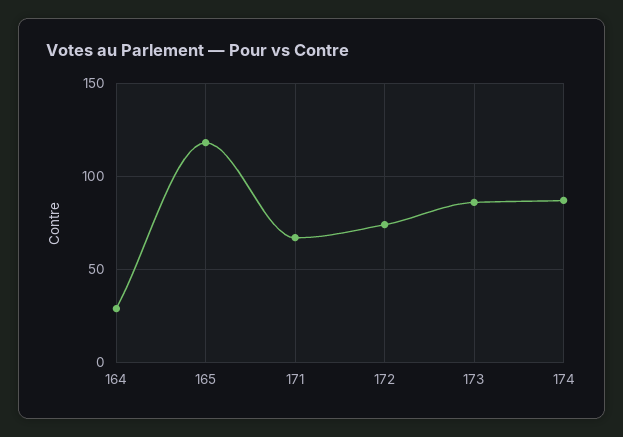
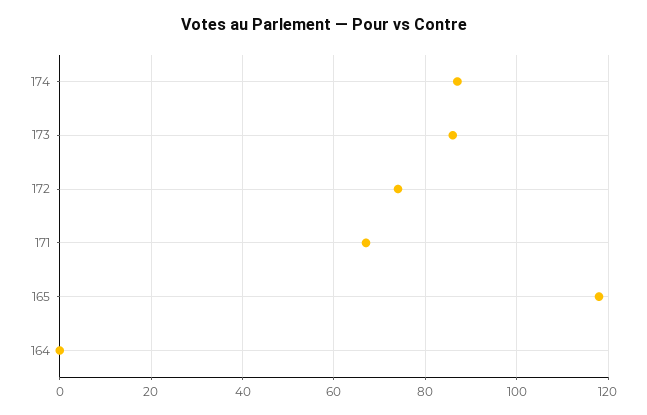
164: 30 -> 0

